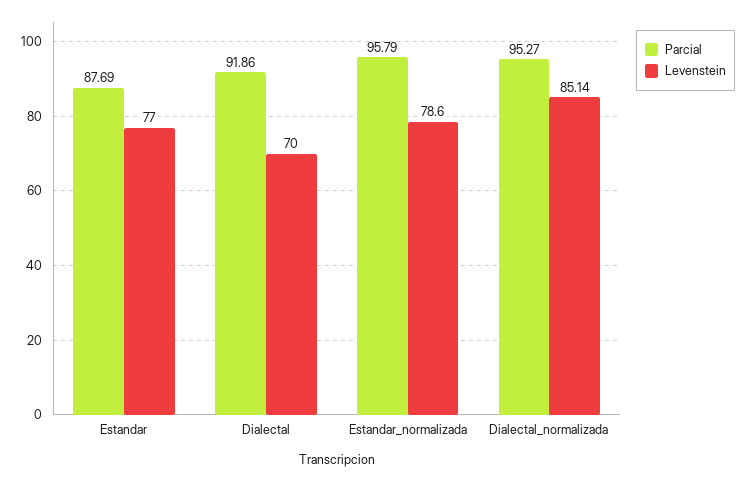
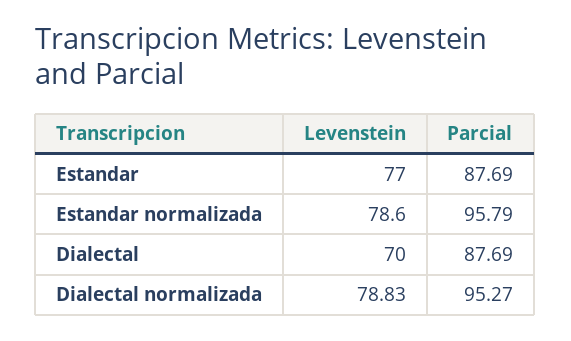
Parcial, Dialectal: 91.86 -> 87.69
Levenstein, Dialectal_normalizada: 85.14 -> 78.83

